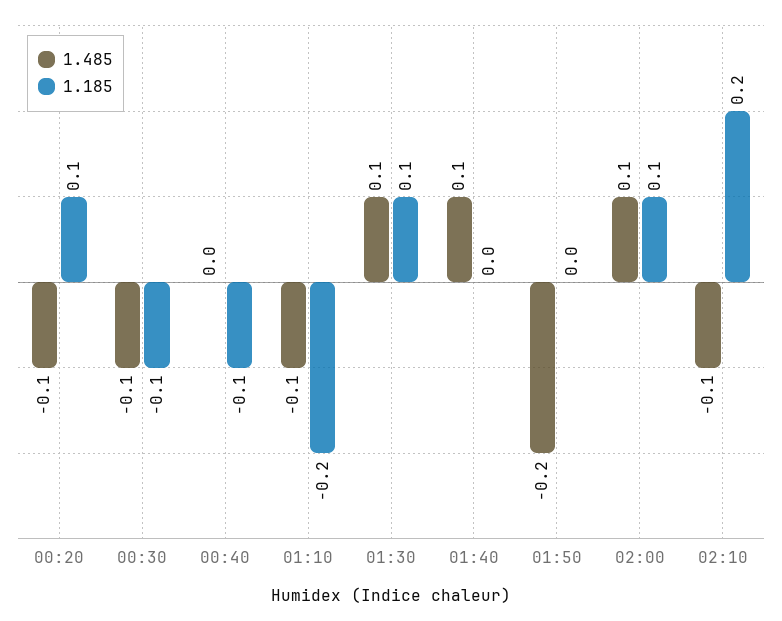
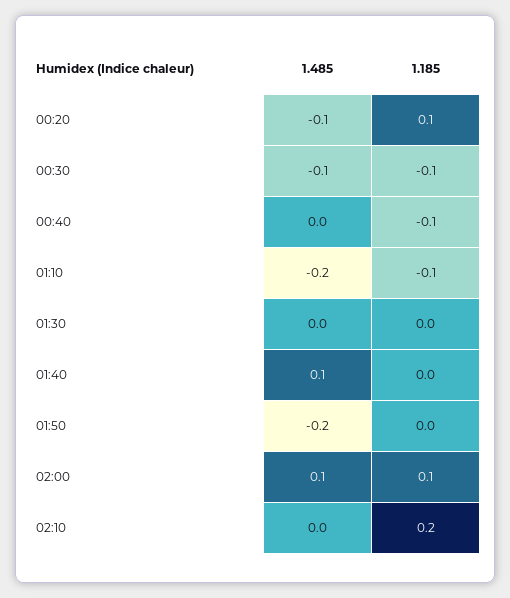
1.485, 01:10: -0.1 -> -0.2
1.185, 01:10: -0.2 -> -0.1
1.485, 01:30: 0.1 -> 0
1.185, 01:30: 0.1 -> 0
1.485, 02:10: -0.1 -> 0

